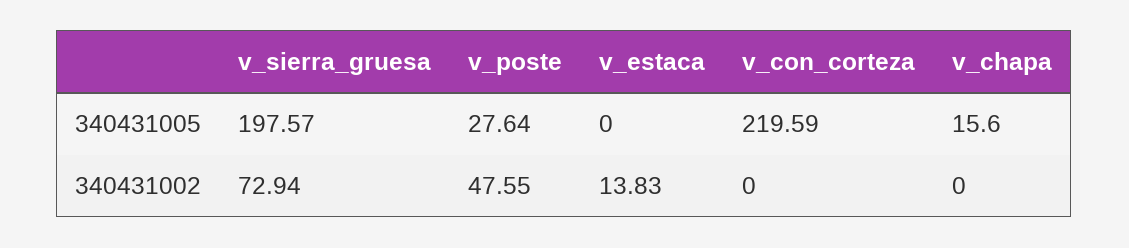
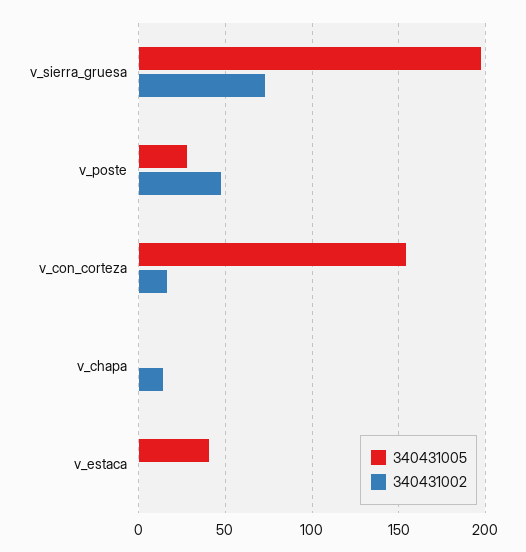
340431005, v_estaca: 0 -> 40
340431005, v_con_corteza: 219.59 -> 155
340431005, v_chapa: 15.6 -> 0
340431002, v_estaca: 13.83 -> 0
340431002, v_con_corteza: 0 -> 15
340431002, v_chapa: 0 -> 15

